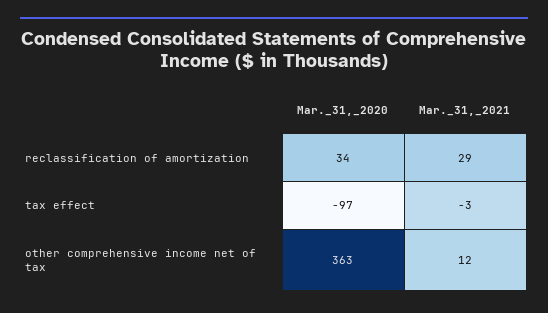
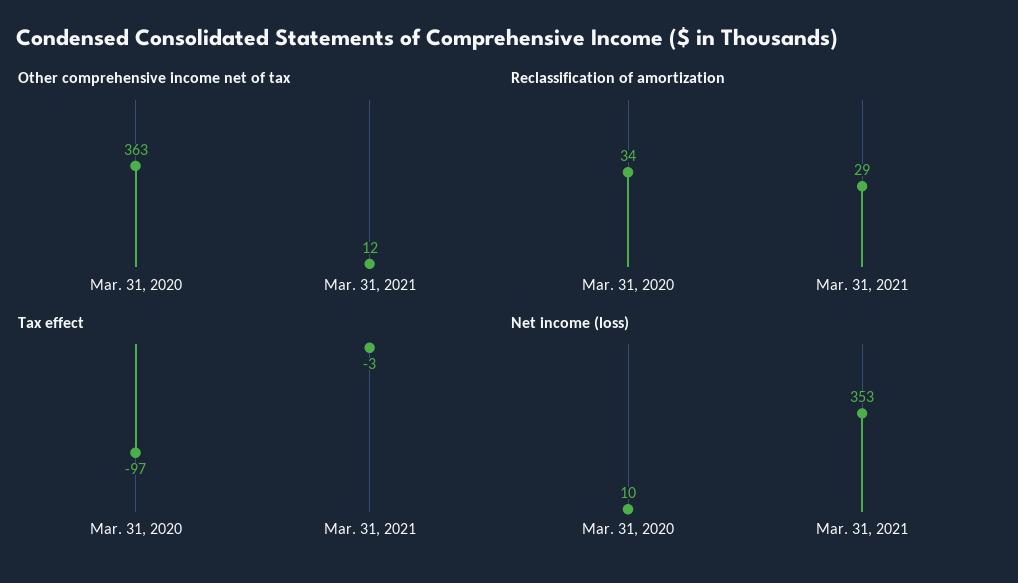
Net income (loss), Mar._31,_2020: none -> 10
Net income (loss), Mar._31,_2021: none -> 353

